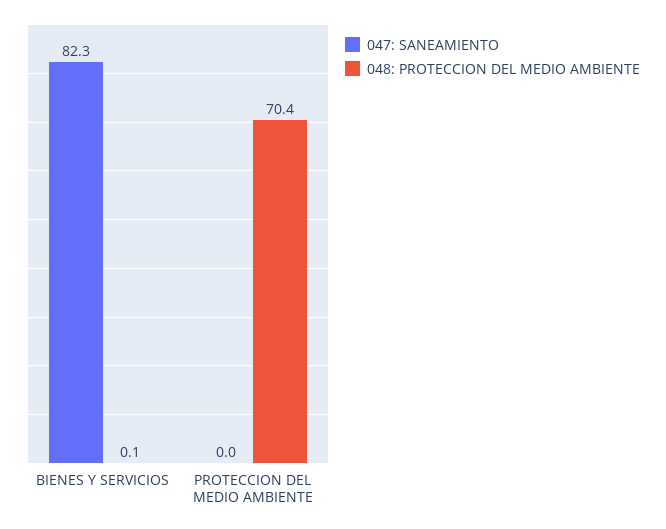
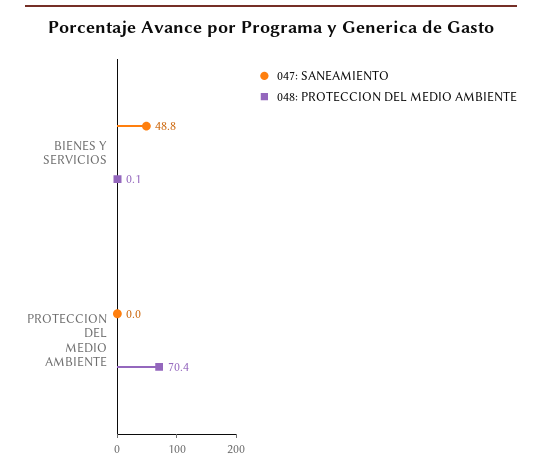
047: SANEAMIENTO, BIENES Y SERVICIOS: 82.3 -> 48.8

